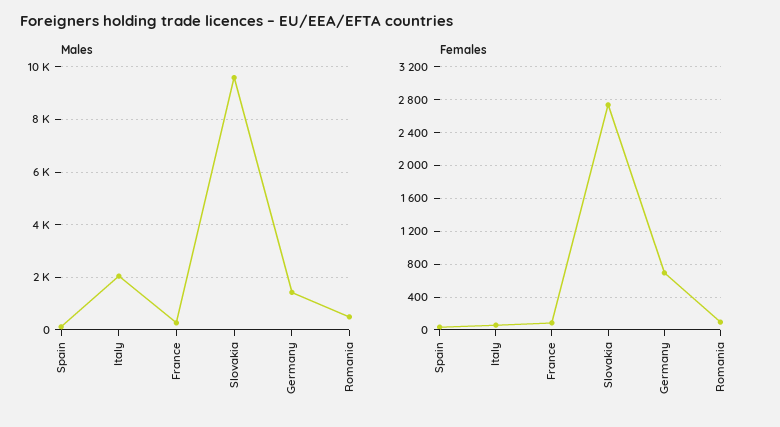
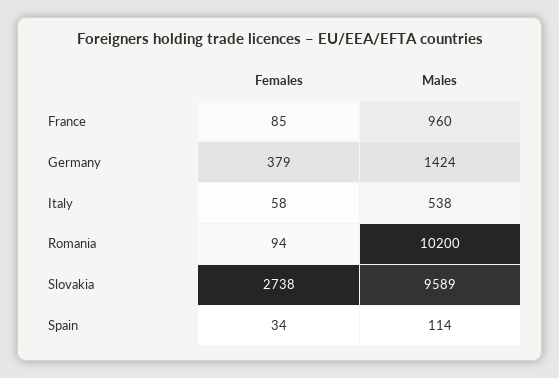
Males, Italy: 2000 -> 538
Males, France: 250 -> 960
Males, Romania: 500 -> 10200
Females, Germany: 700 -> 379

